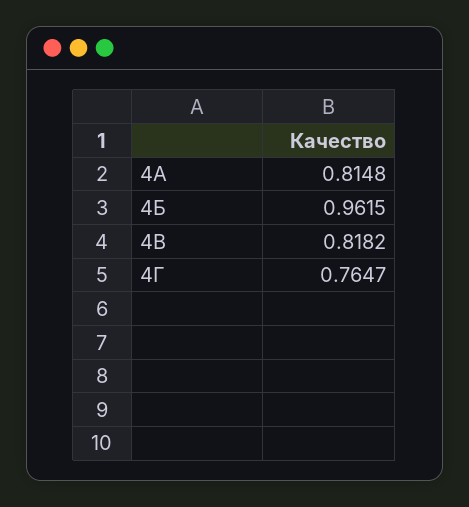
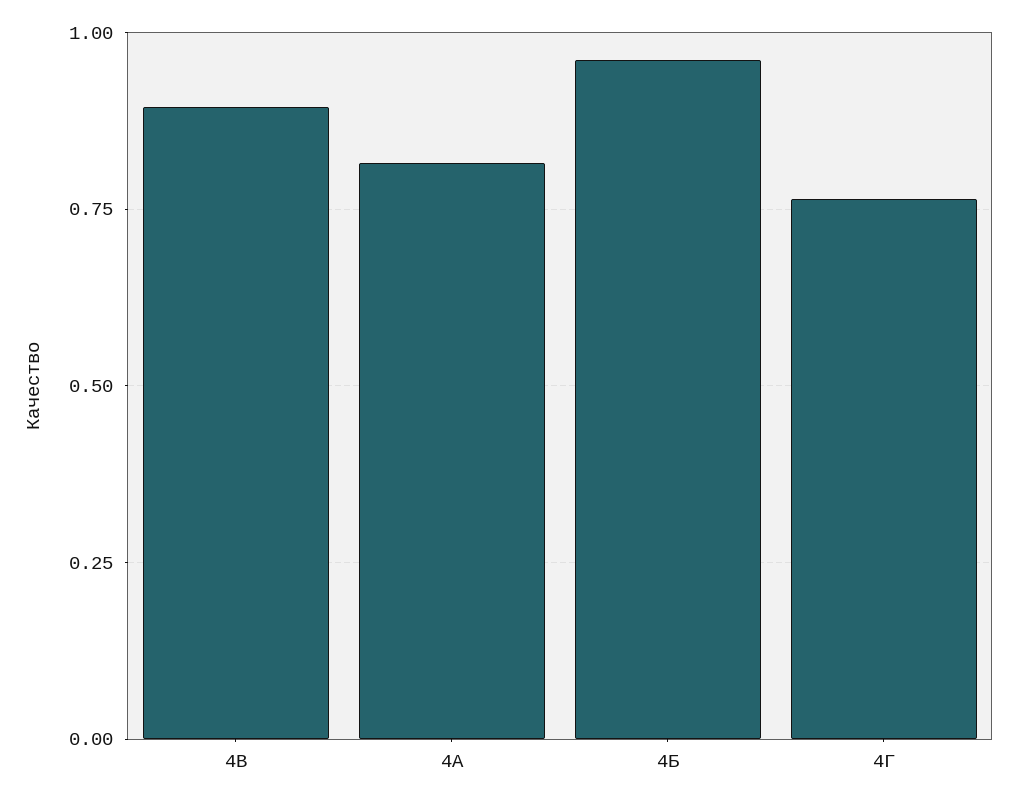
4В: 0.8182 -> 0.9

